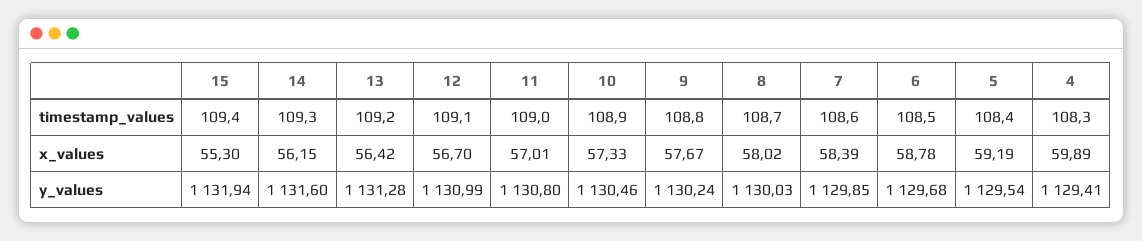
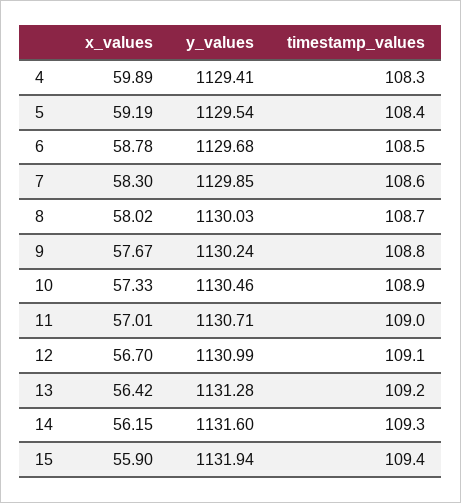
15, x_values: 55.3 -> 55.9
7, x_values: 58.39 -> 58.3
11, y_values: 1130.8 -> 1130.71

